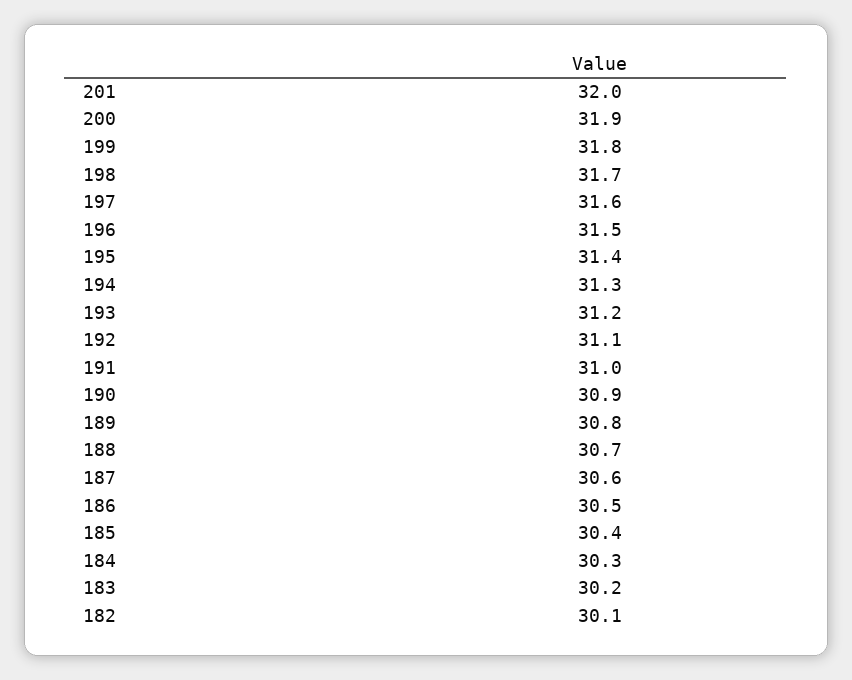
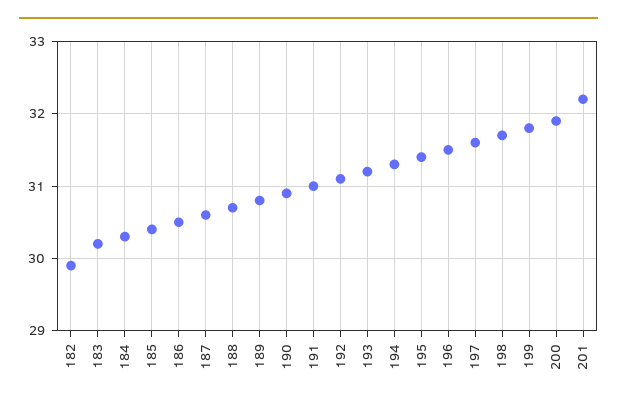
201: 32 -> 32.2
182: 30.1 -> 29.9

